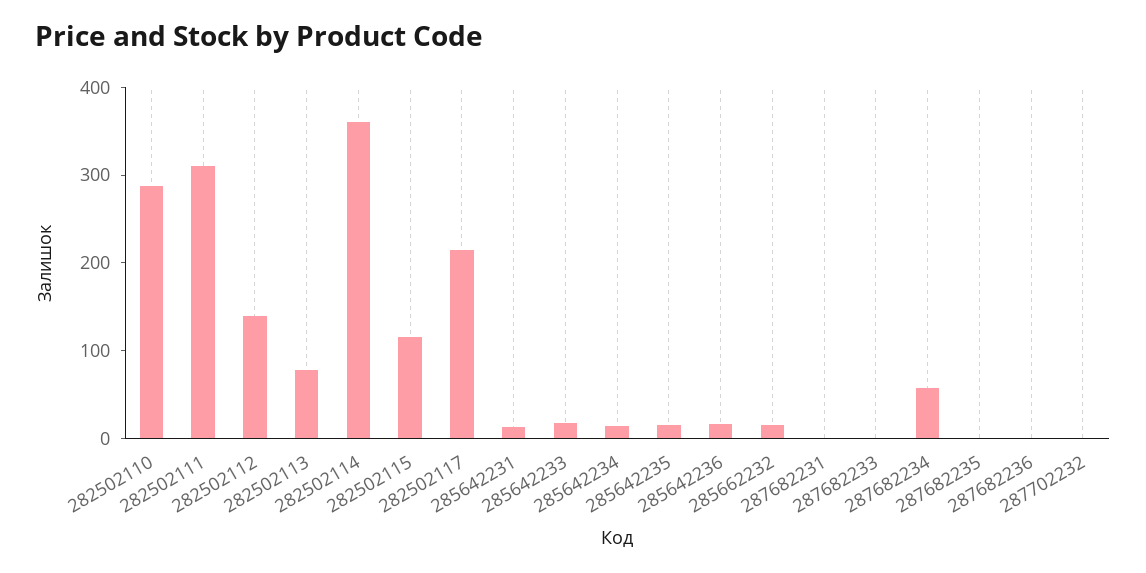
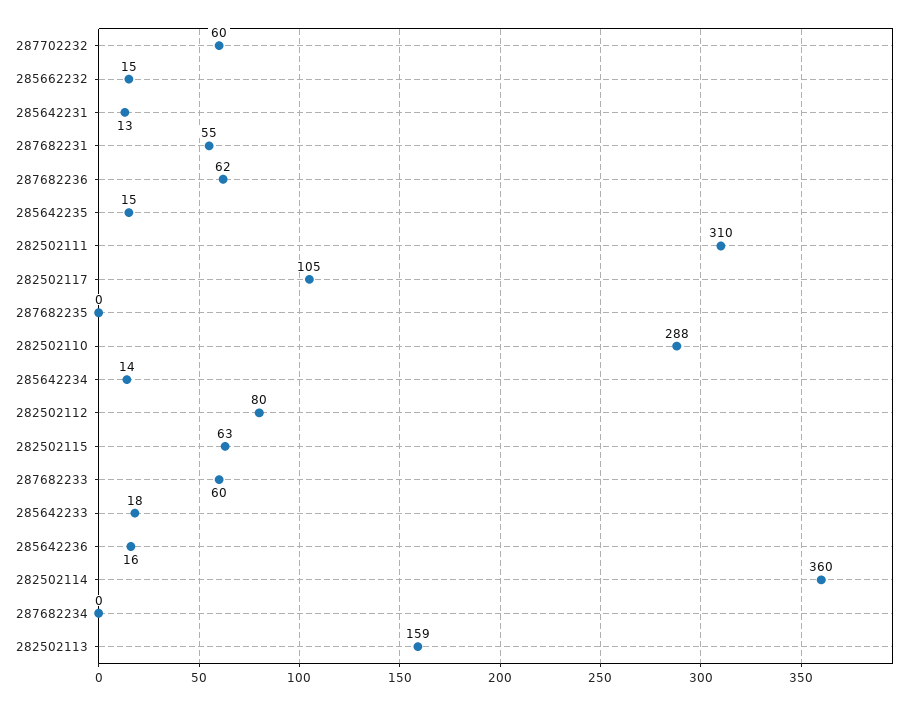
282502112: 140 -> 80
282502113: 80 -> 159
282502115: 120 -> 63
282502117: 220 -> 105
287682231: 0 -> 55
287682233: 0 -> 60
287682234: 60 -> 0
287682236: 0 -> 62
287702232: 0 -> 60

